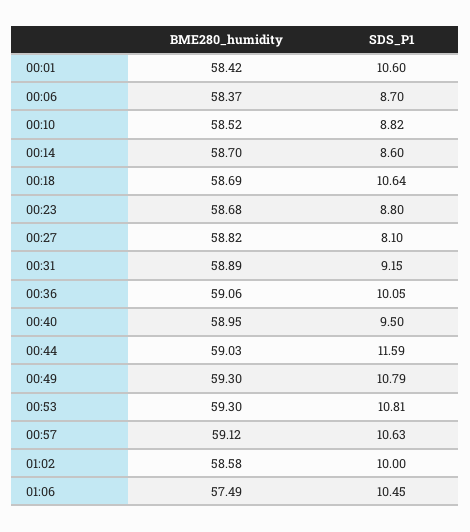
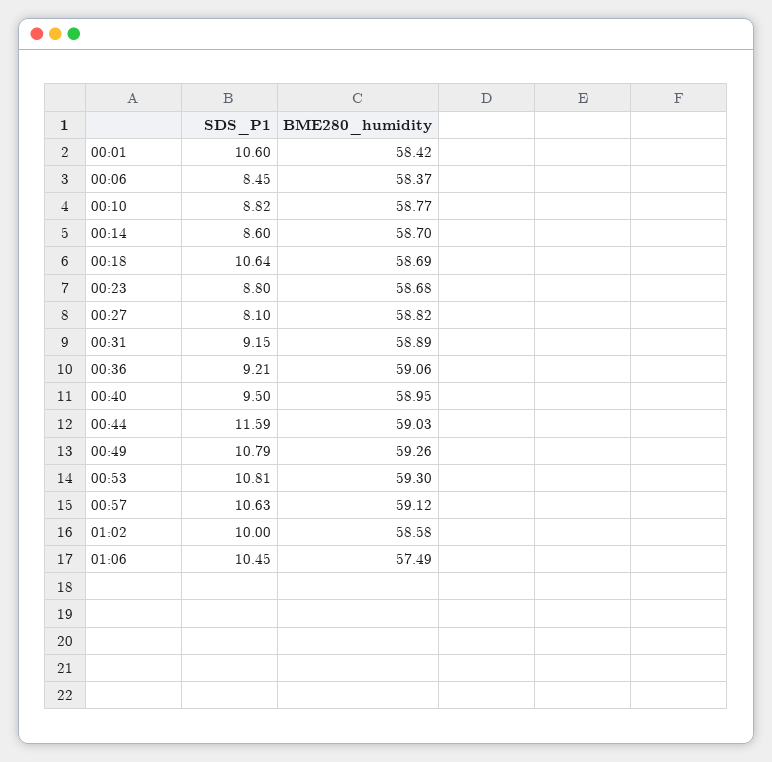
SDS_P1, 00:06: 8.7 -> 8.45
BME280_humidity, 00:10: 58.52 -> 58.77
SDS_P1, 00:36: 10.05 -> 9.21
BME280_humidity, 00:49: 59.3 -> 59.26

